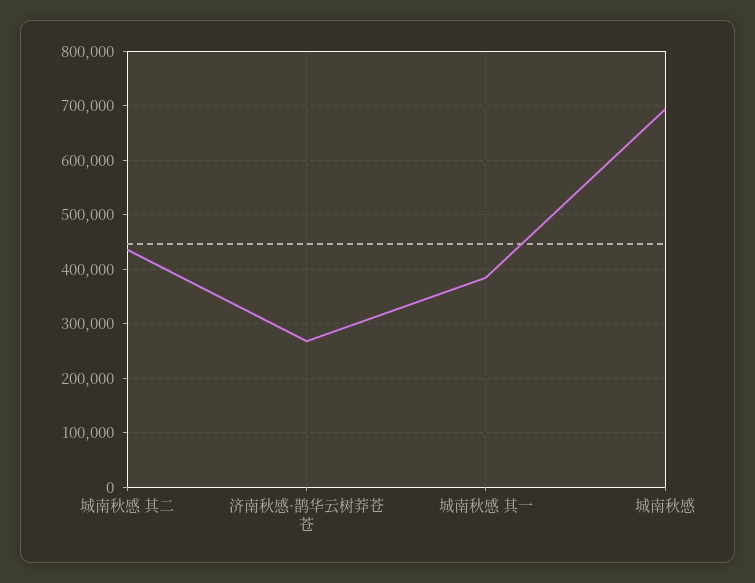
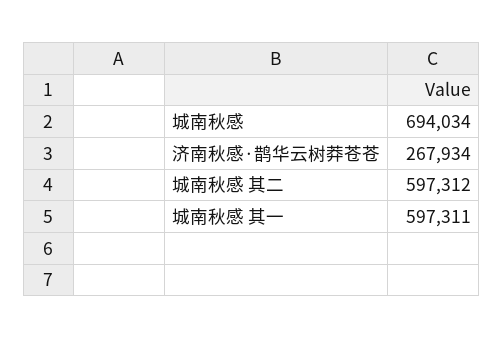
城南秋感 其二: 440000 -> 597312
城南秋感 其一: 380000 -> 597311

